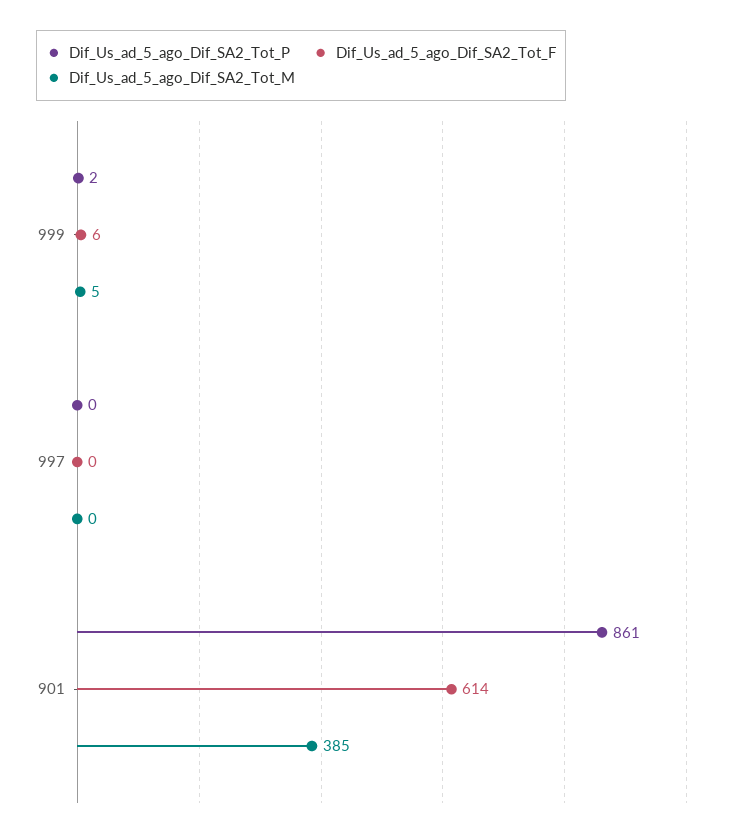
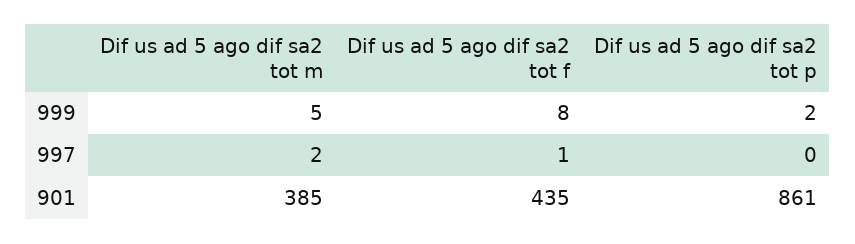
Dif_Us_ad_5_ago_Dif_SA2_Tot_F, 999: 6 -> 8
Dif_Us_ad_5_ago_Dif_SA2_Tot_F, 997: 0 -> 1
Dif_Us_ad_5_ago_Dif_SA2_Tot_M, 997: 0 -> 2
Dif_Us_ad_5_ago_Dif_SA2_Tot_F, 901: 614 -> 435

